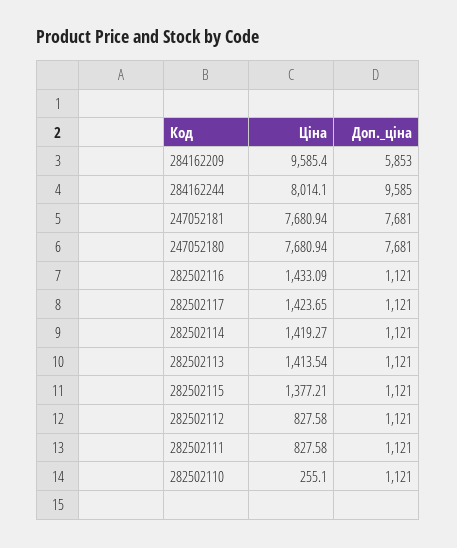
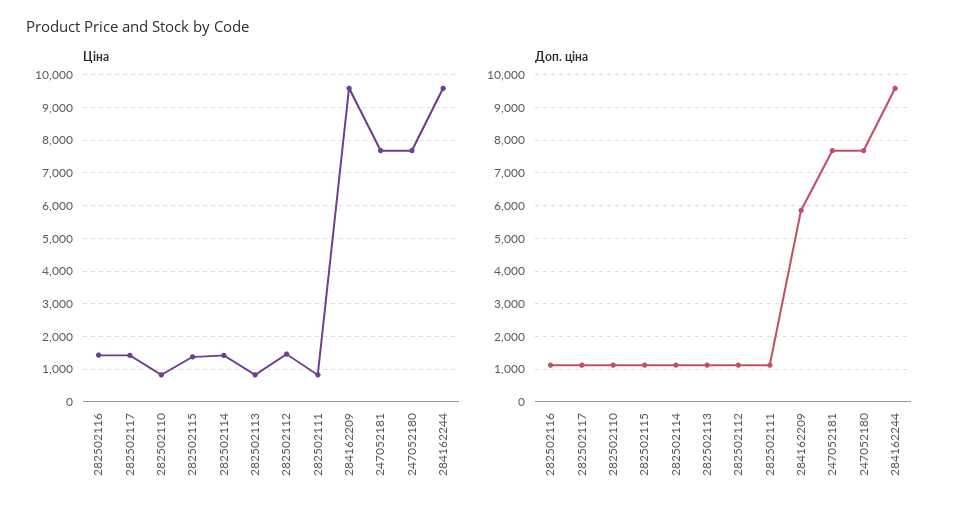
Ціна, 284162244: 8014.1 -> 9600
Ціна, 282502113: 1413.54 -> 800
Ціна, 282502112: 827.58 -> 1400
Ціна, 282502110: 255.1 -> 800

